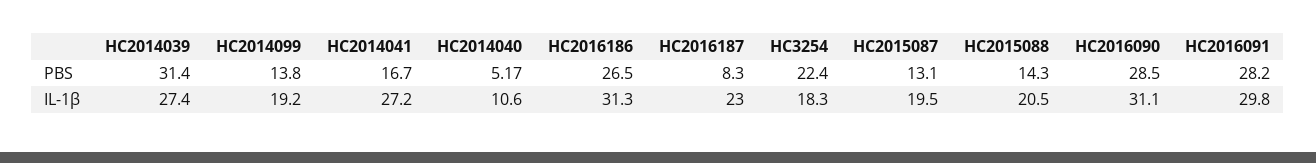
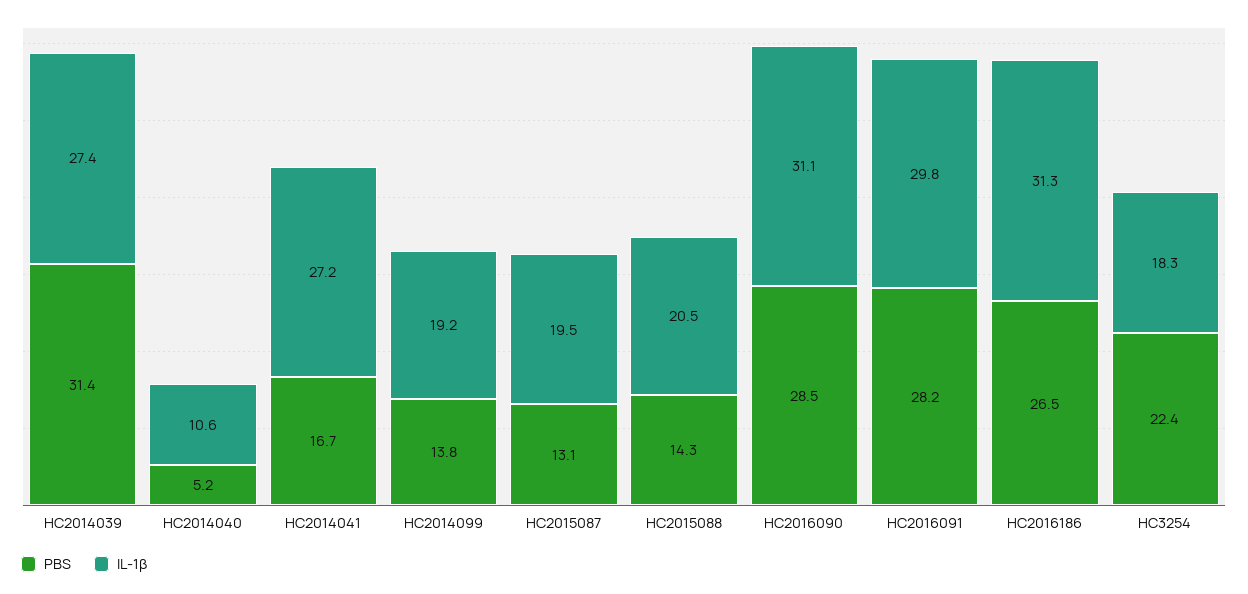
PBS, HC2016187: 8.3 -> none
IL-1β, HC2016187: 23 -> none

